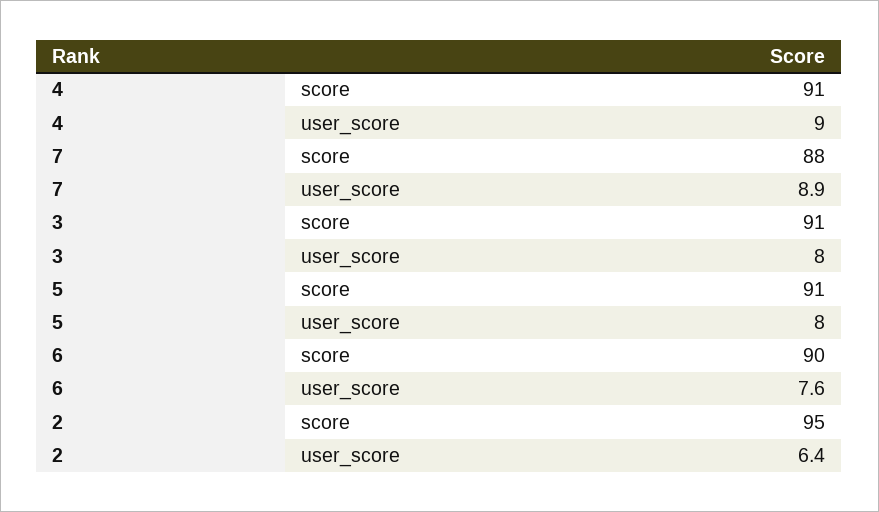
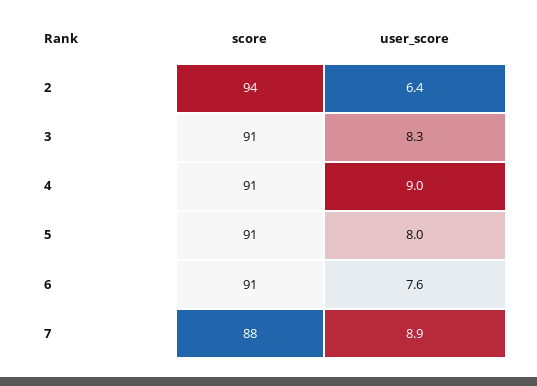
3, user_score: 8 -> 8.3
6, score: 90 -> 91
2, score: 95 -> 94

